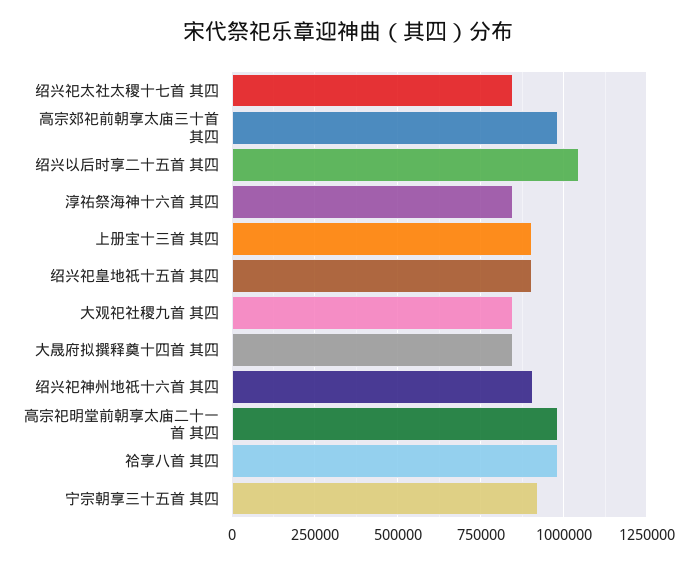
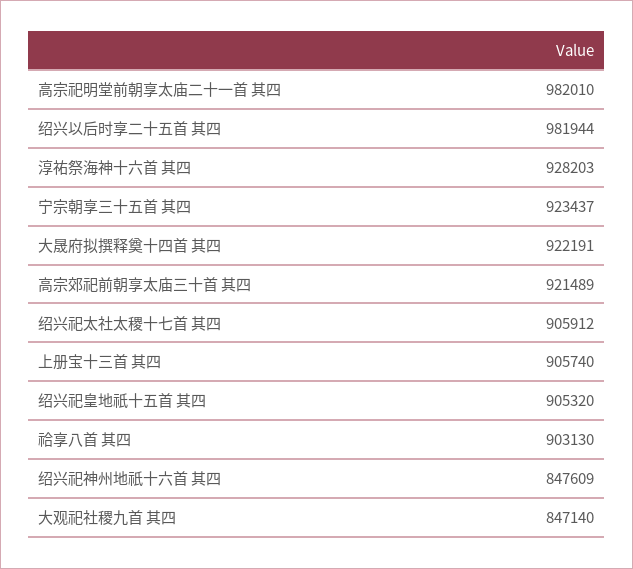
绍兴祀太社太稷十七首 其四: 850000 -> 905912
高宗郊祀前朝享太庙三十首 其四: 975000 -> 921489
绍兴以后时享二十五首 其四: 1050000 -> 981944
淳祐祭海神十六首 其四: 850000 -> 928203
大晟府拟撰释奠十四首 其四: 850000 -> 922191
绍兴祀神州地祇十六首 其四: 900000 -> 847609
祫享八首 其四: 975000 -> 903130

